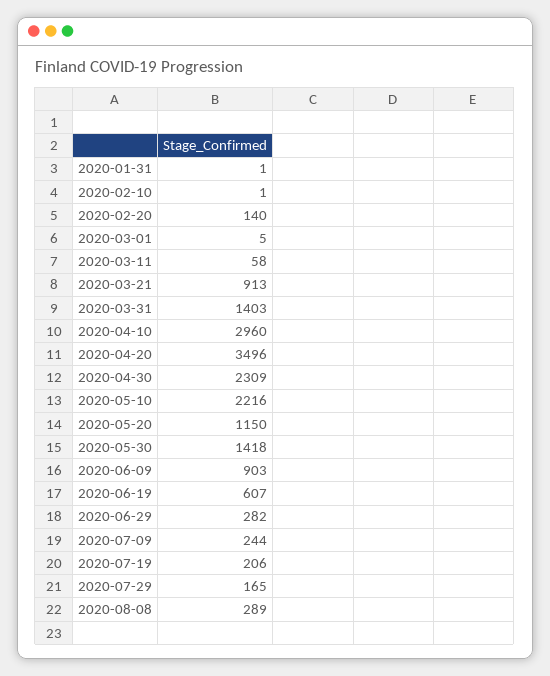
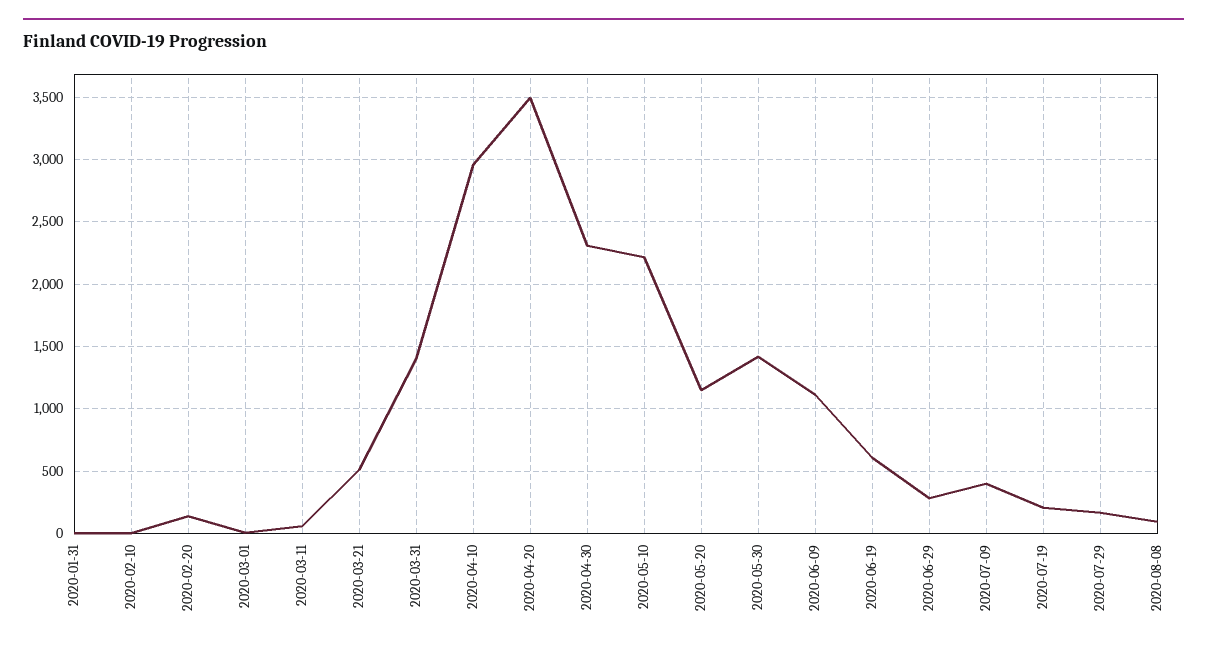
2020-03-21: 913 -> 500
2020-06-09: 903 -> 1100
2020-07-09: 244 -> 400
2020-08-08: 289 -> 100

